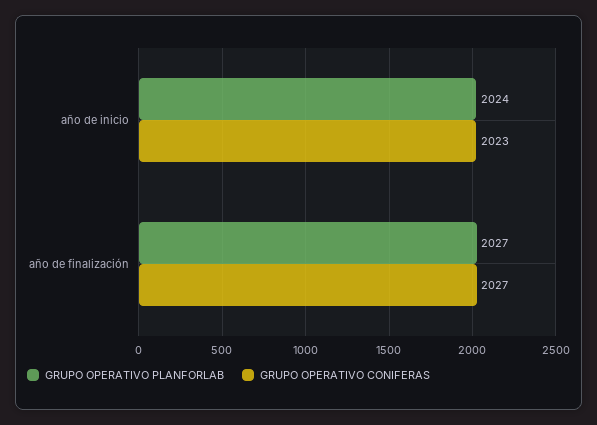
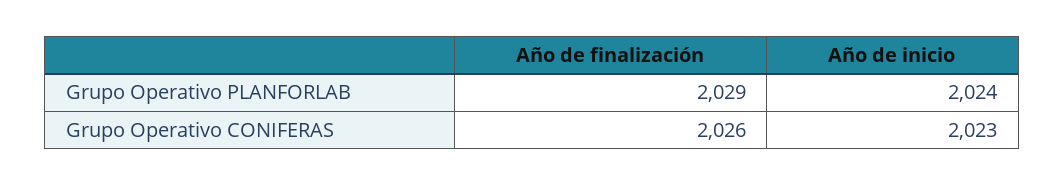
GRUPO OPERATIVO PLANFORLAB, año de finalización: 2027 -> 2029
GRUPO OPERATIVO CONIFERAS, año de finalización: 2027 -> 2026

